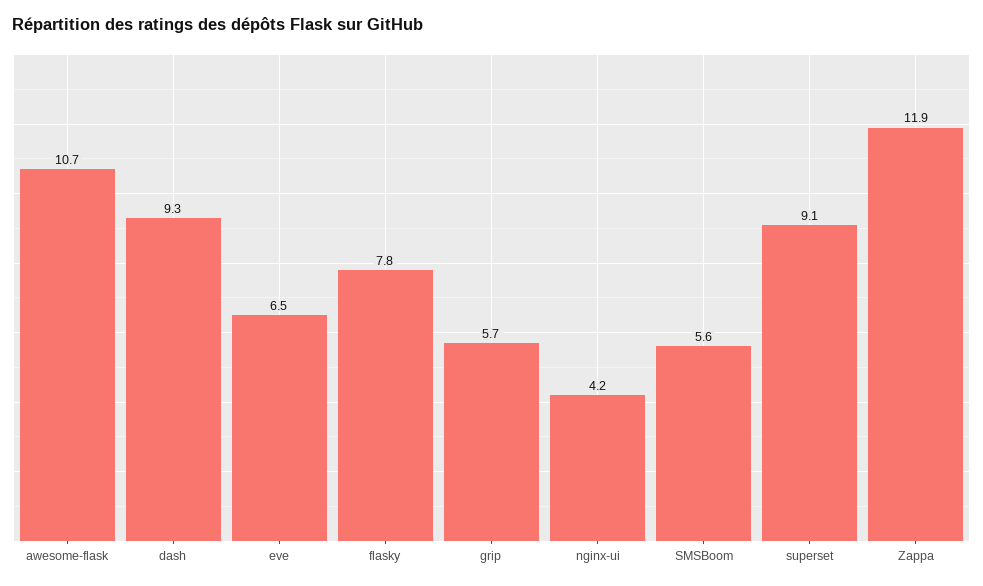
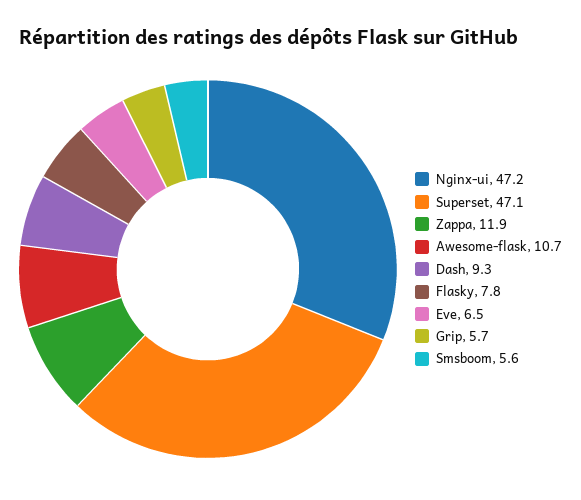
nginx-ui: 4.2 -> 47.2
superset: 9.1 -> 47.1

